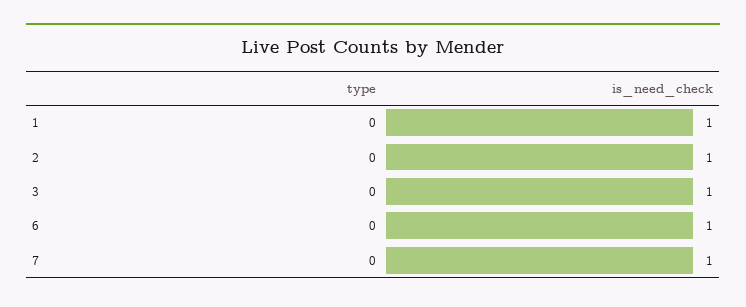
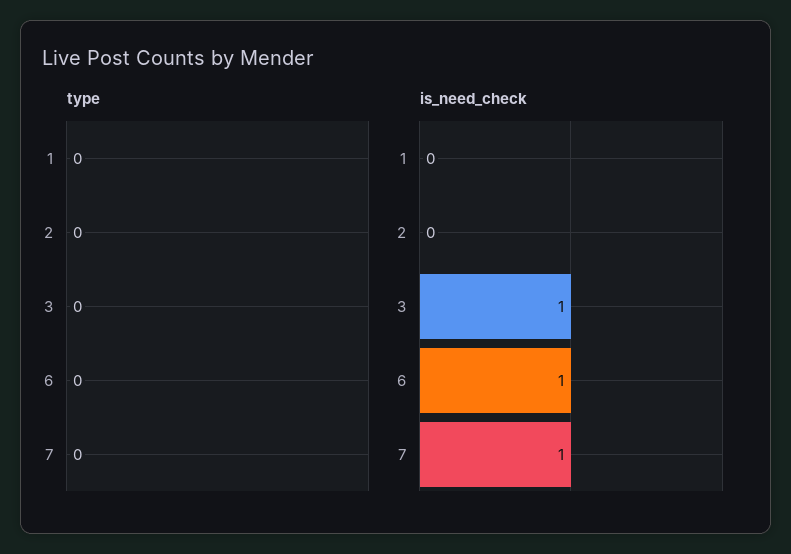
is_need_check, 1: 1 -> 0
is_need_check, 2: 1 -> 0

